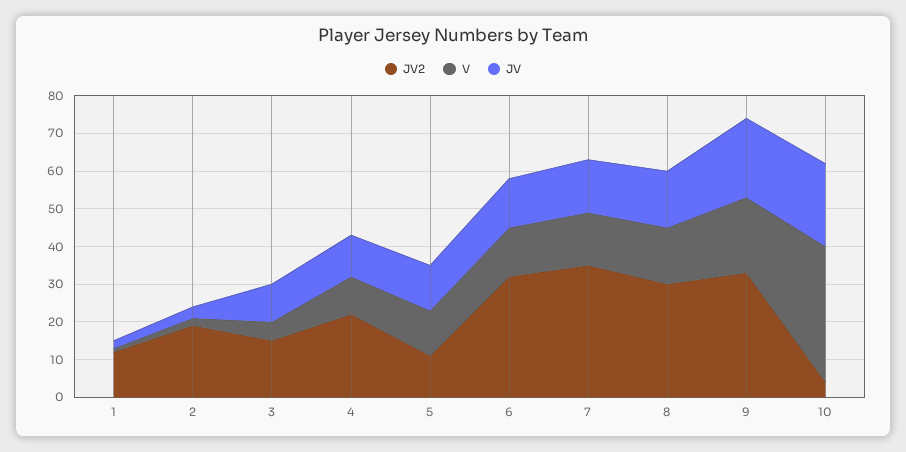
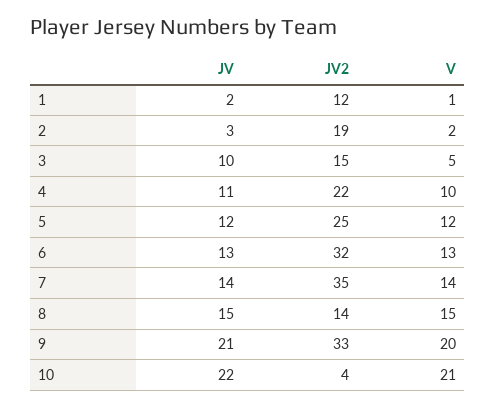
JV2, 5: 10 -> 25
JV2, 8: 30 -> 14
V, 10: 35 -> 21

